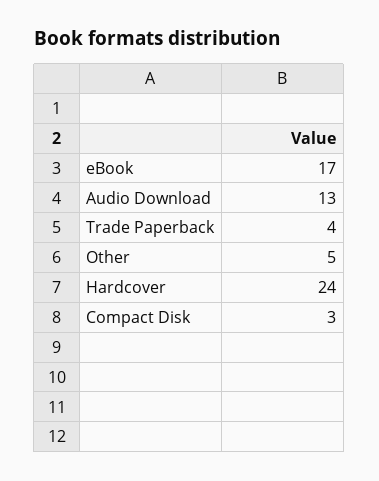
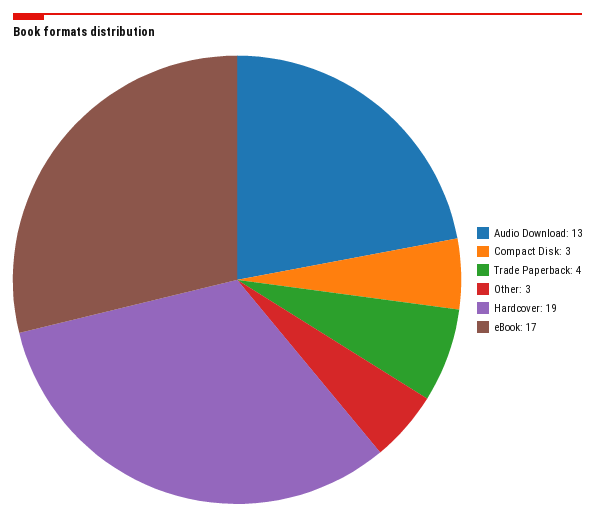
Other: 5 -> 3
Hardcover: 24 -> 19

